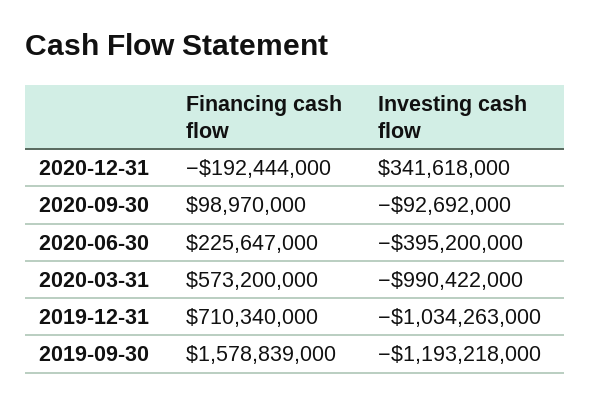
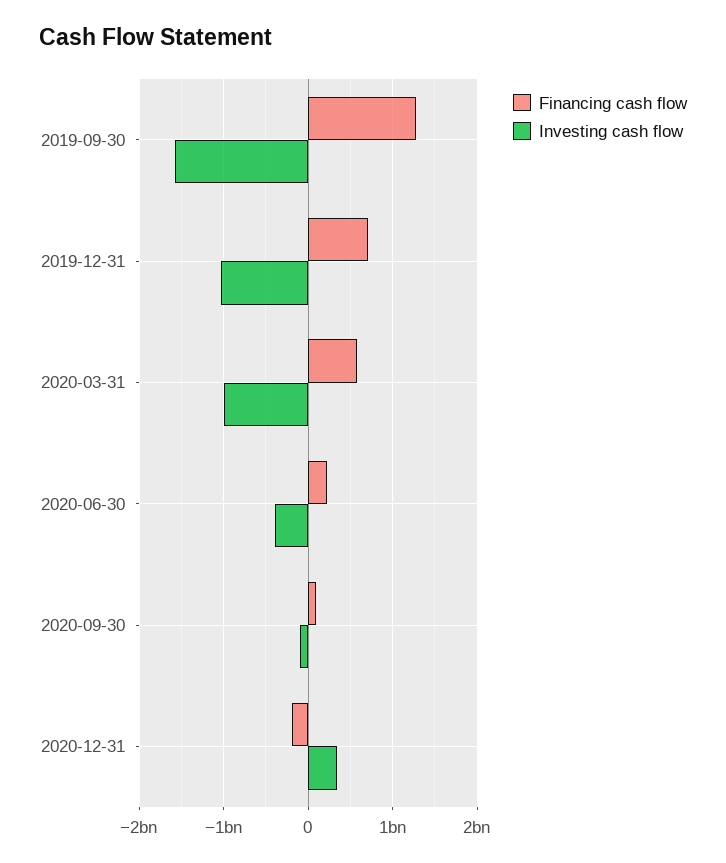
Financing cash flow, 2019-09-30: 1578839000 -> 1300000000
Investing cash flow, 2019-09-30: -1193218000 -> -1600000000

